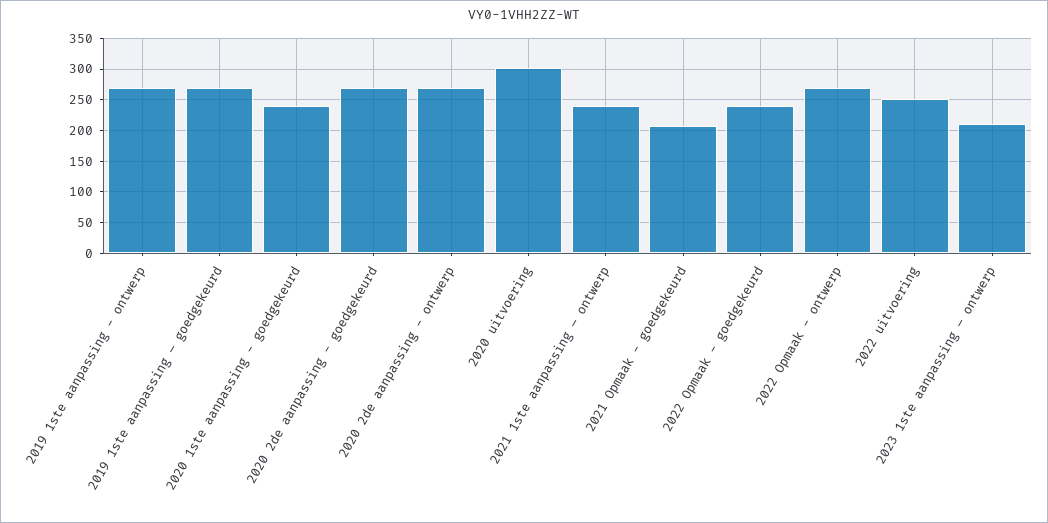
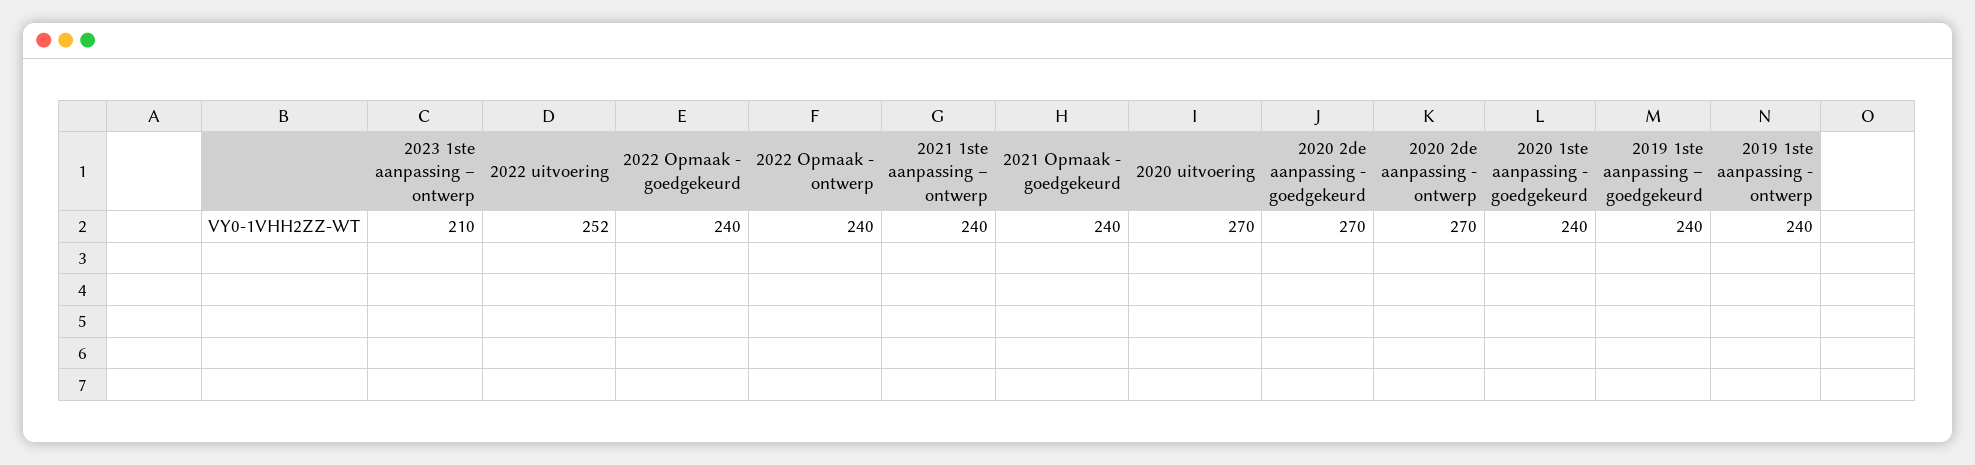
2019 1ste aanpassing - ontwerp: 270 -> 240
2019 1ste aanpassing – goedgekeurd: 270 -> 240
2020 uitvoering: 300 -> 270
2021 Opmaak - goedgekeurd: 210 -> 240
2022 Opmaak - ontwerp: 270 -> 240

